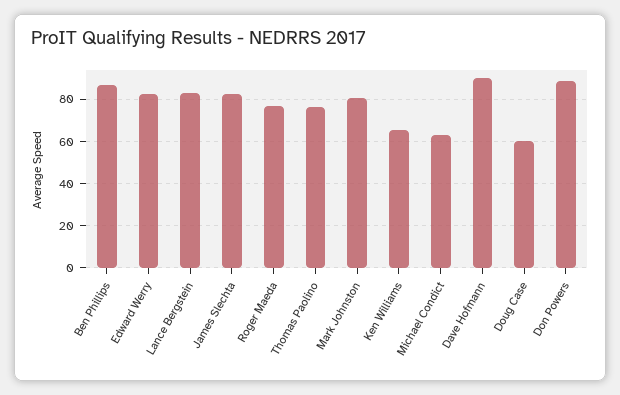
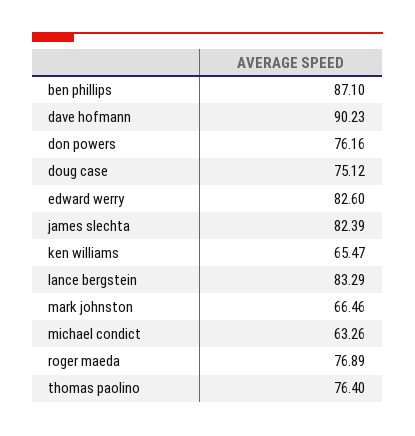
Mark Johnston: 80 -> 66.46
Doug Case: 60 -> 75.12
Don Powers: 90 -> 76.16

